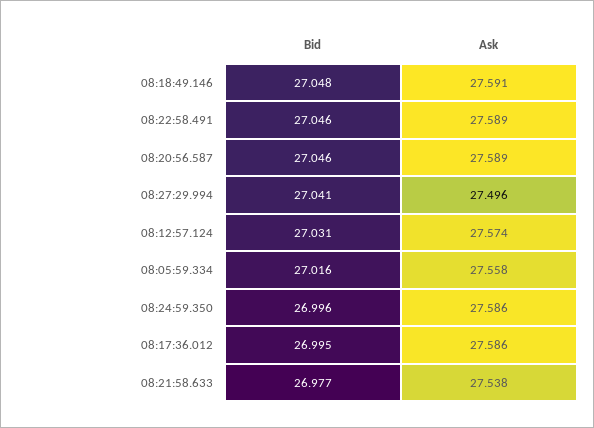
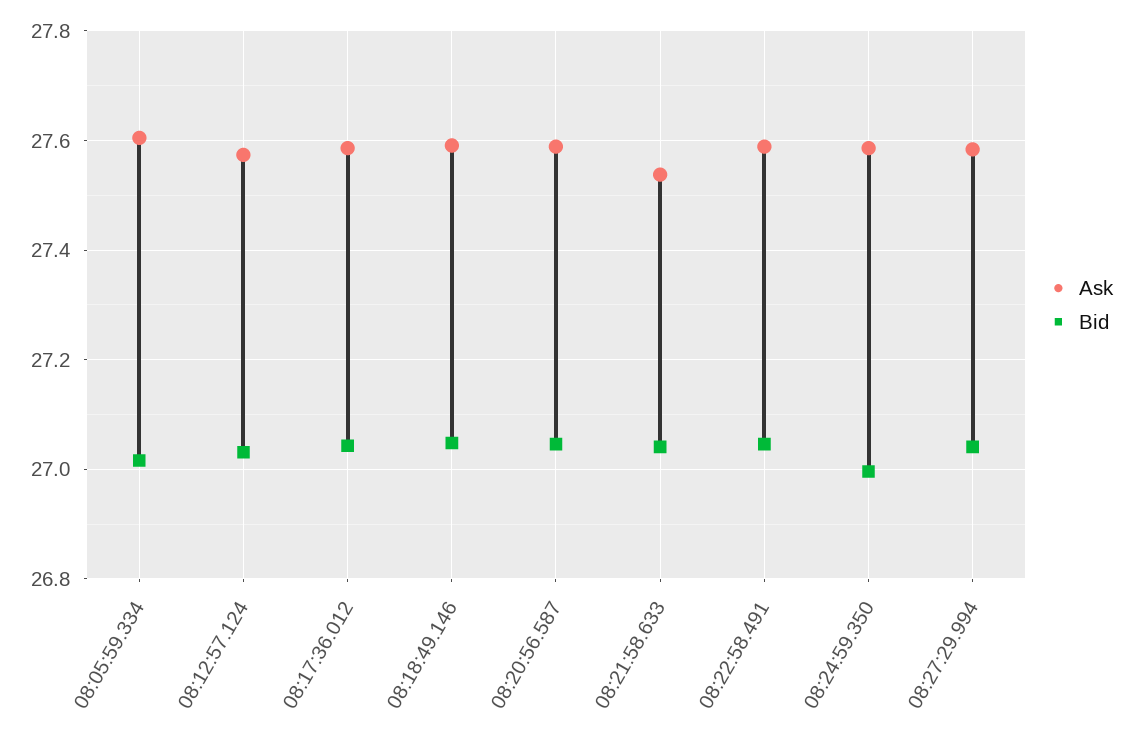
Ask, 08:27:29.994: 27.496 -> 27.58
Ask, 08:05:59.334: 27.558 -> 27.6
Bid, 08:17:36.012: 26.995 -> 27.04
Bid, 08:21:58.633: 26.977 -> 27.04

